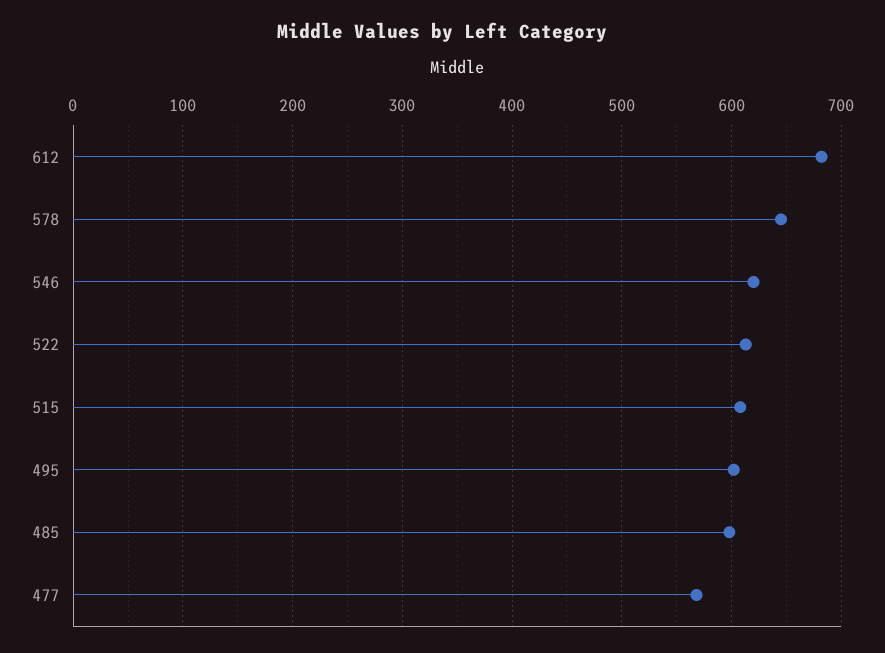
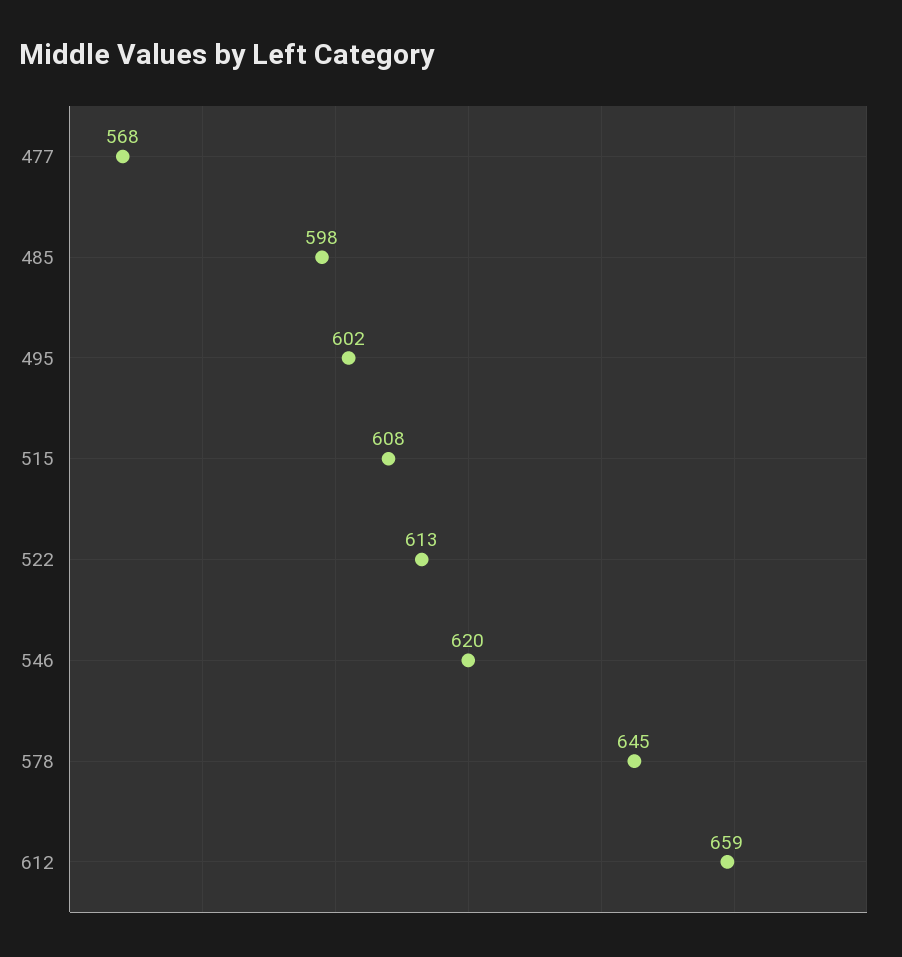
612: 680 -> 659

